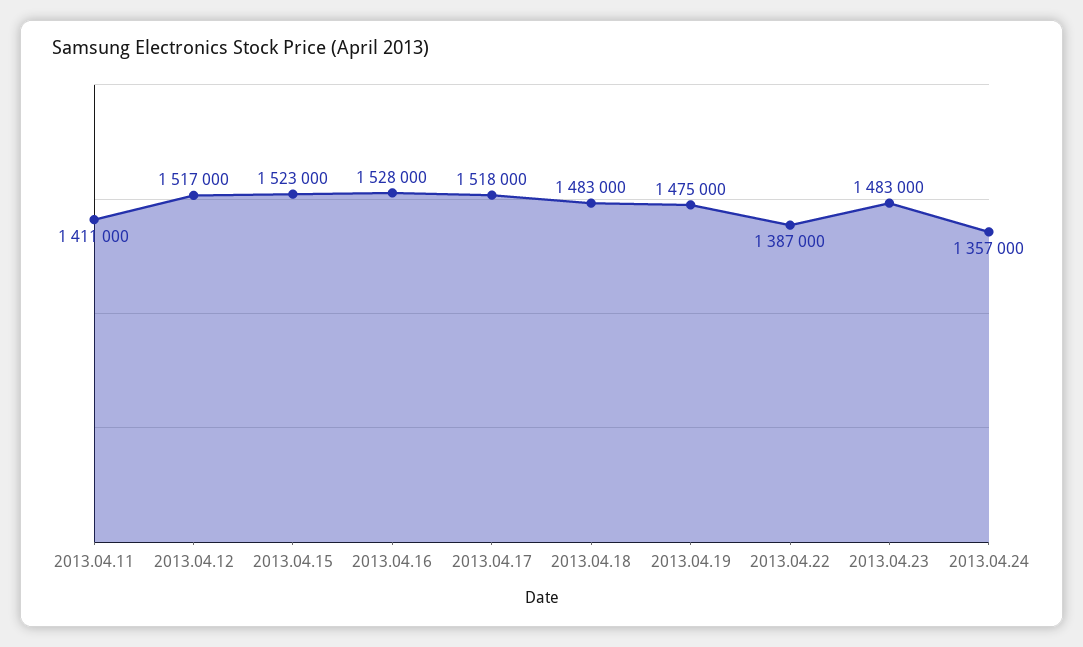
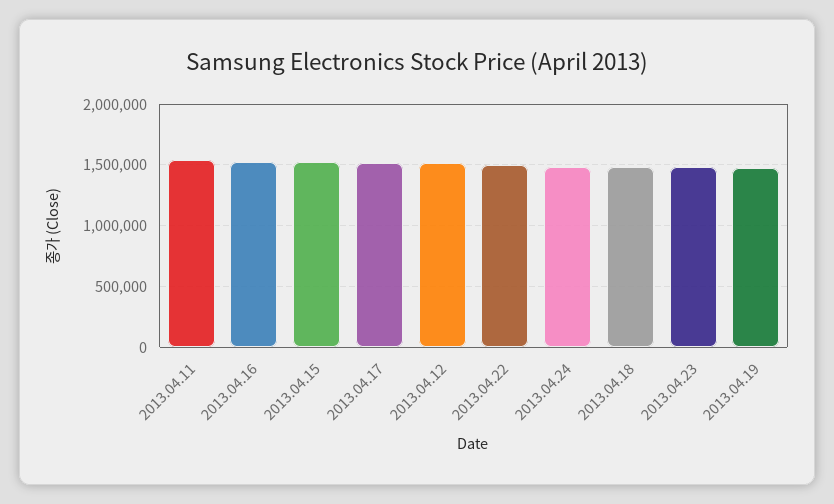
2013.04.11: 1411000 -> 1550000
2013.04.22: 1387000 -> 1500000
2013.04.24: 1357000 -> 1500000

